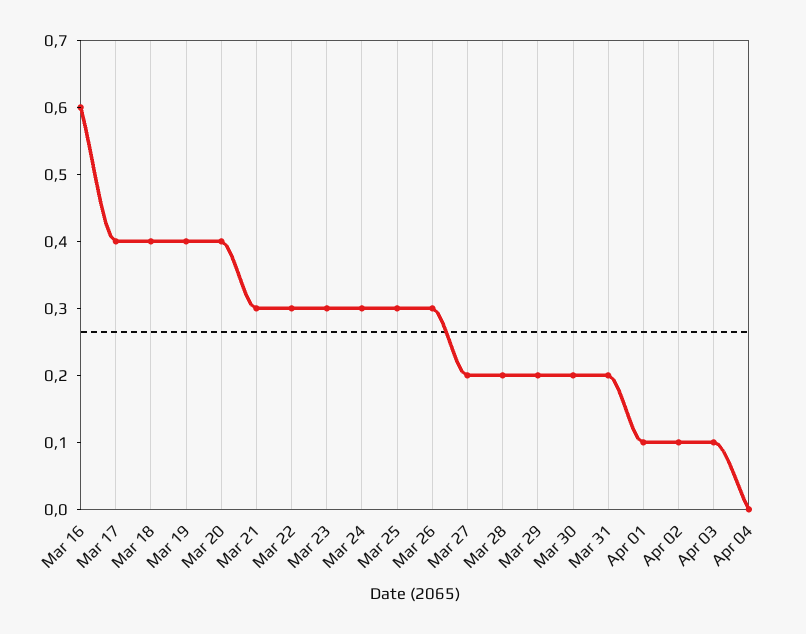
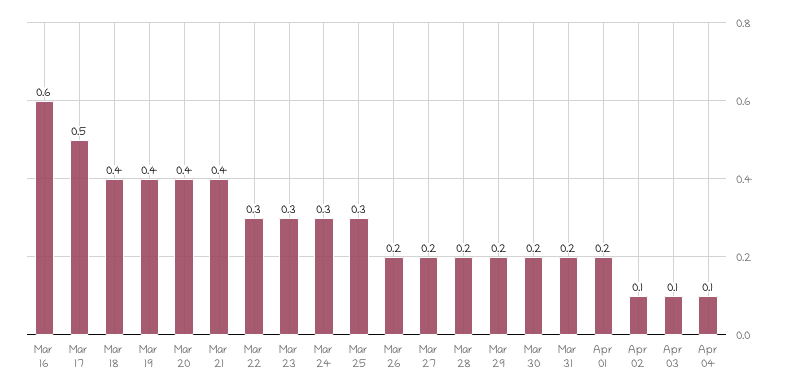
Mar 17: 0.4 -> 0.5
Mar 21: 0.3 -> 0.4
Mar 26: 0.3 -> 0.2
Apr 01: 0.1 -> 0.2
Apr 04: 0 -> 0.1

